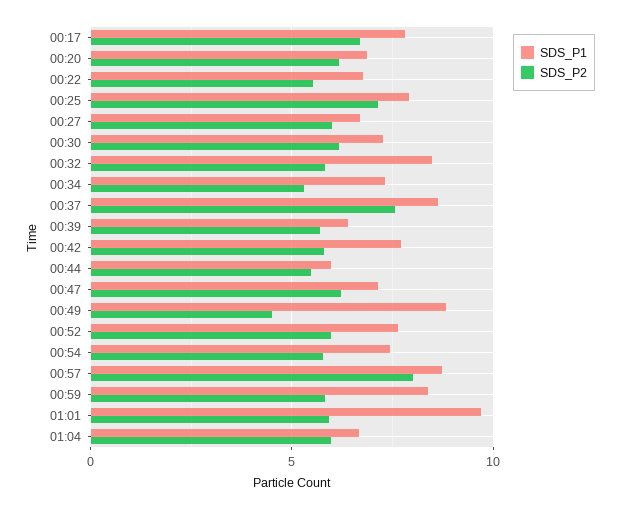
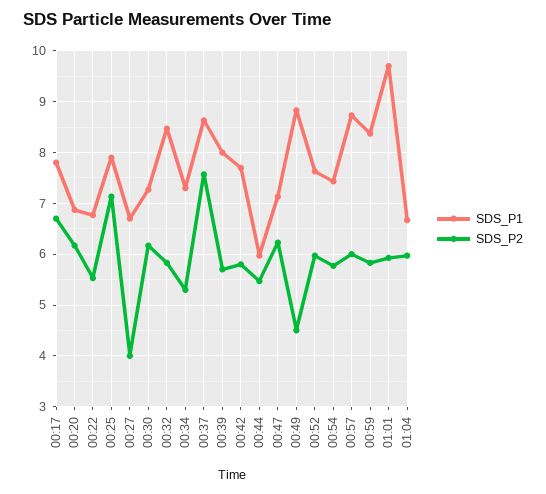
SDS_P2, 00:27: 6 -> 4
SDS_P1, 00:39: 6.5 -> 8
SDS_P2, 00:57: 8 -> 6

